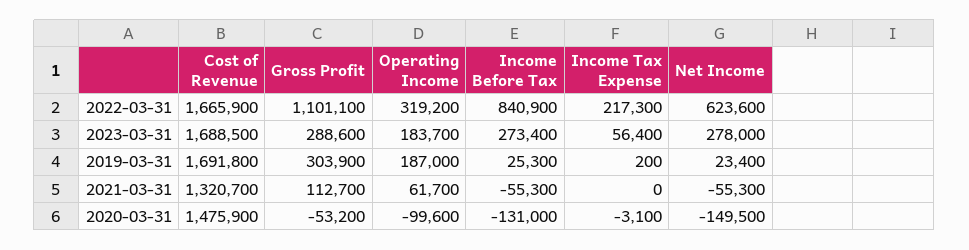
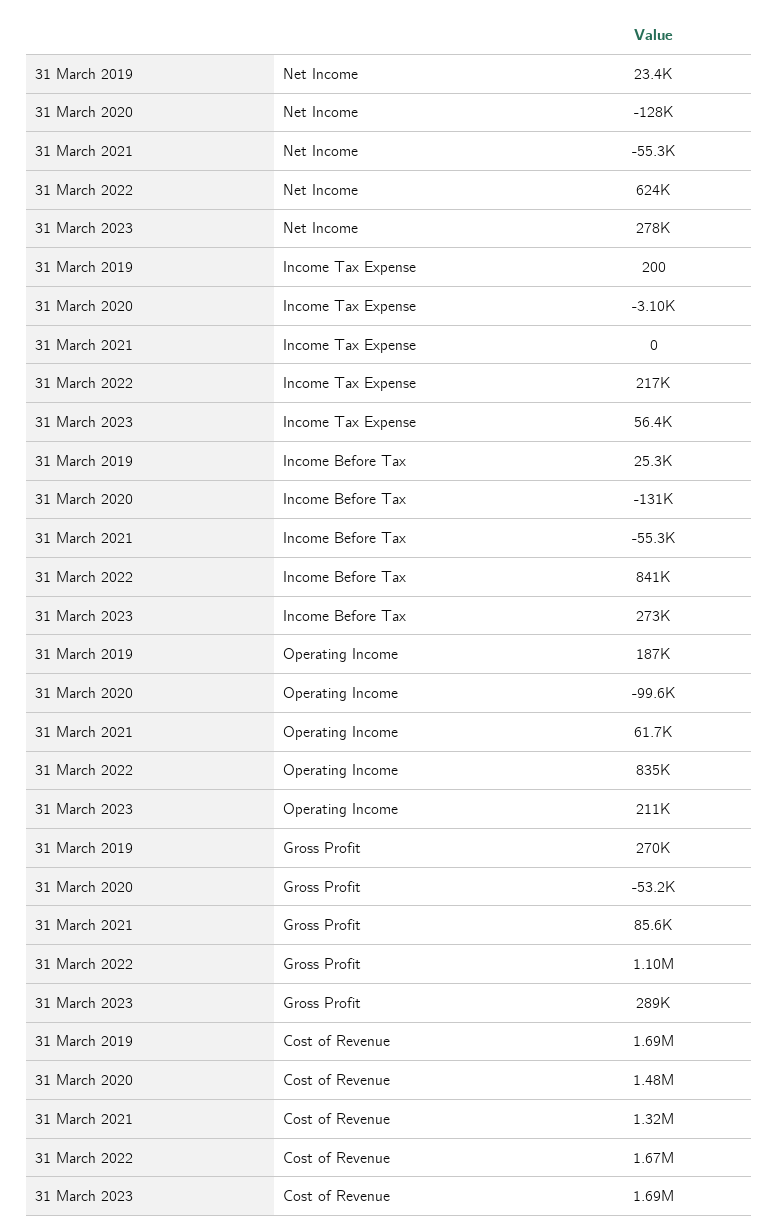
Operating Income, 2022-03-31: 319200 -> 835000
Operating Income, 2023-03-31: 183700 -> 211000
Gross Profit, 2019-03-31: 303900 -> 270000
Gross Profit, 2021-03-31: 112700 -> 85600
Net Income, 2020-03-31: -149500 -> -128000

